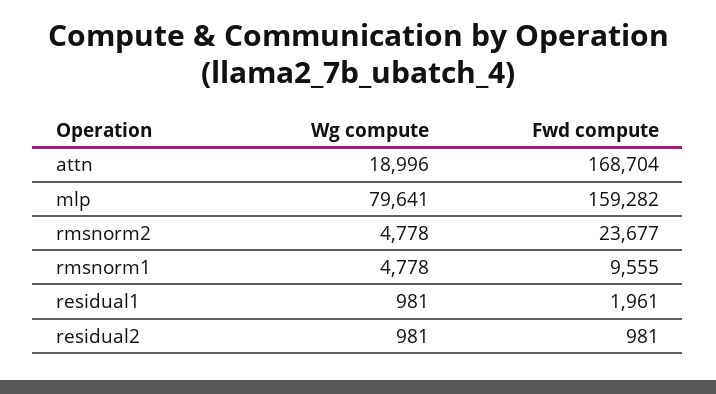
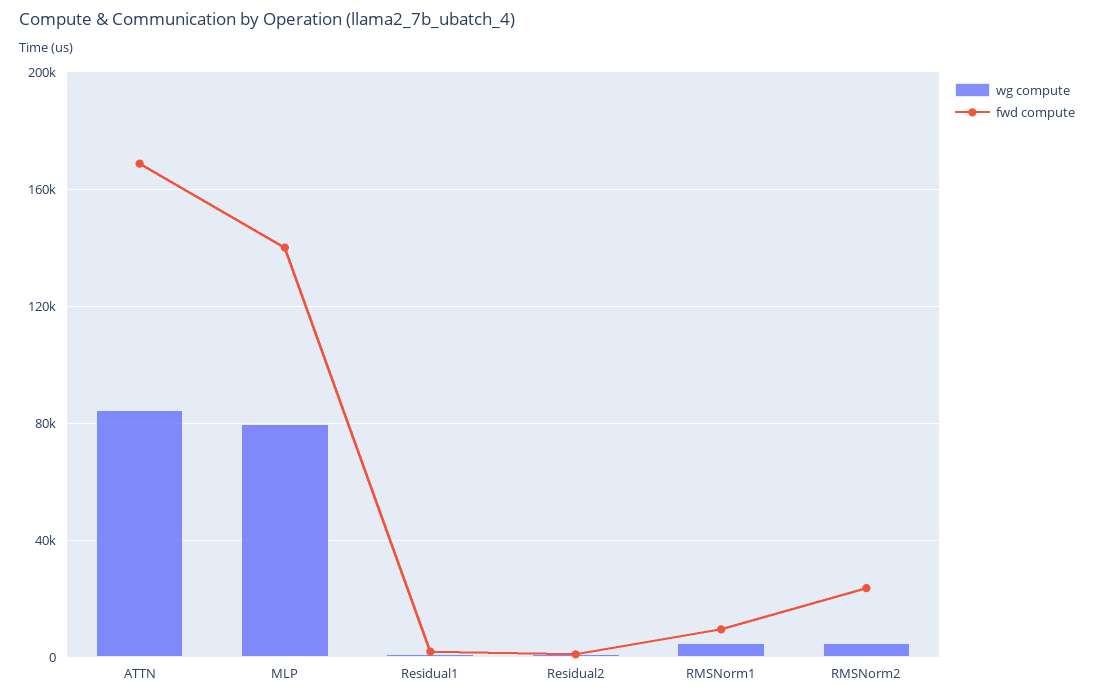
Wg compute, attn: 18996 -> 85000
Fwd compute, mlp: 159282 -> 140000

